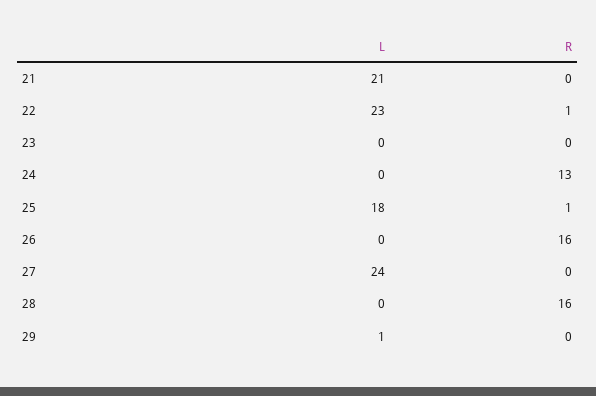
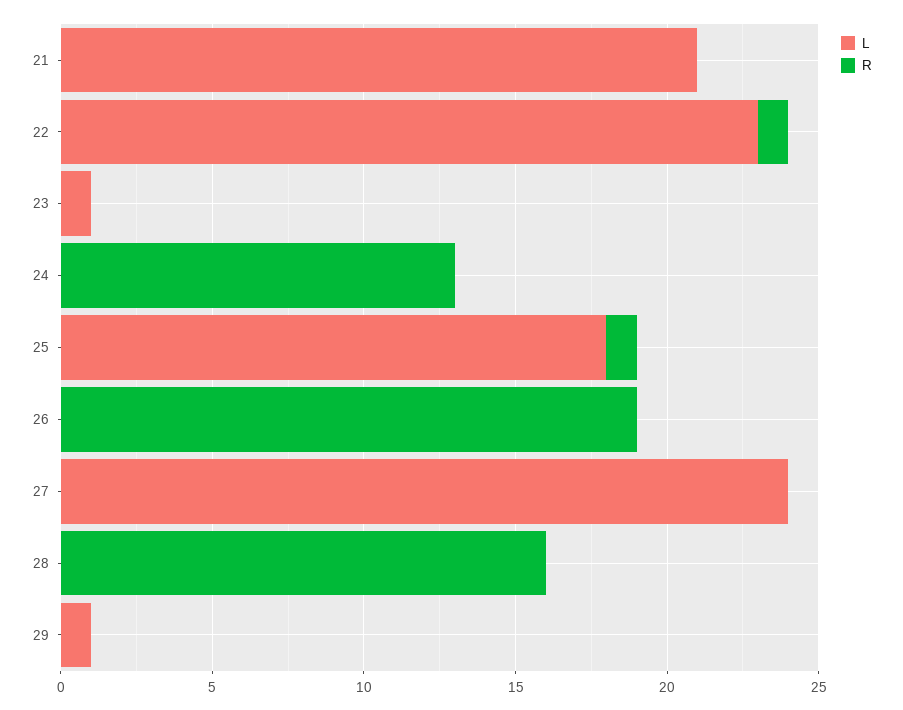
L, 23: 0 -> 1
R, 26: 16 -> 19

